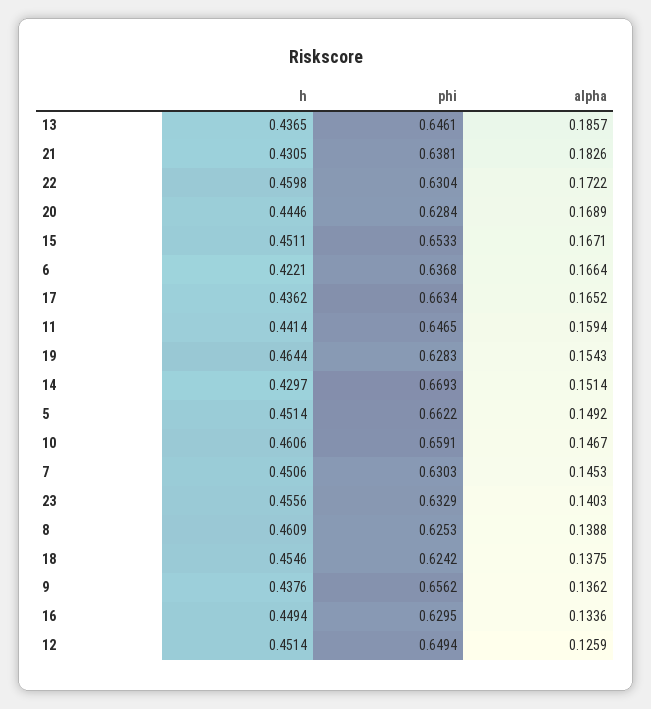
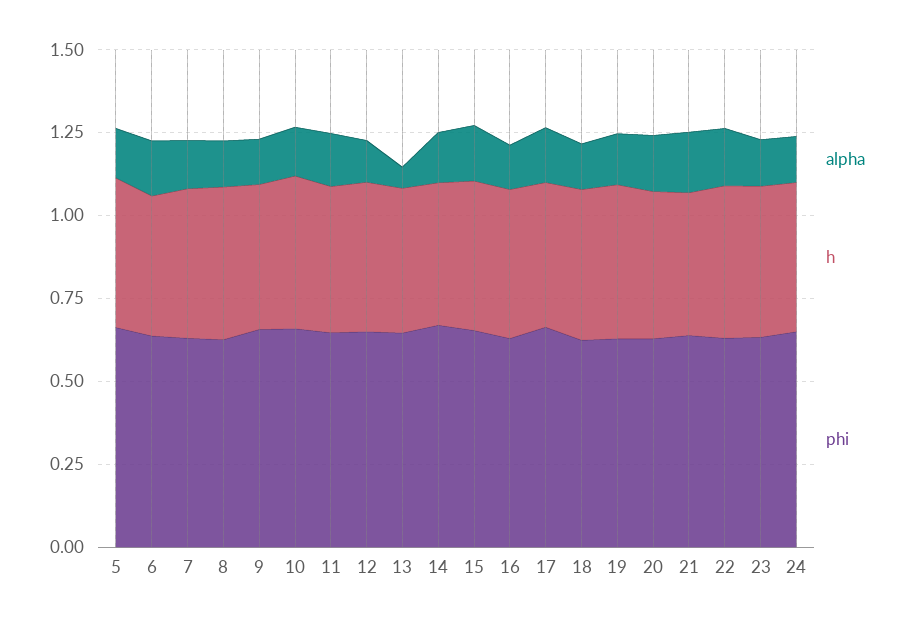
alpha, 13: 0.1857 -> 0.05
alpha, 24: none -> 0.15
h, 24: none -> 0.45
phi, 24: none -> 0.65

